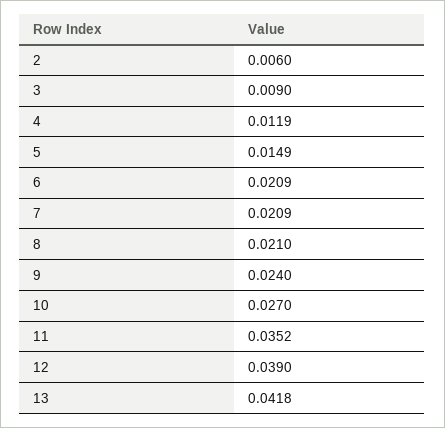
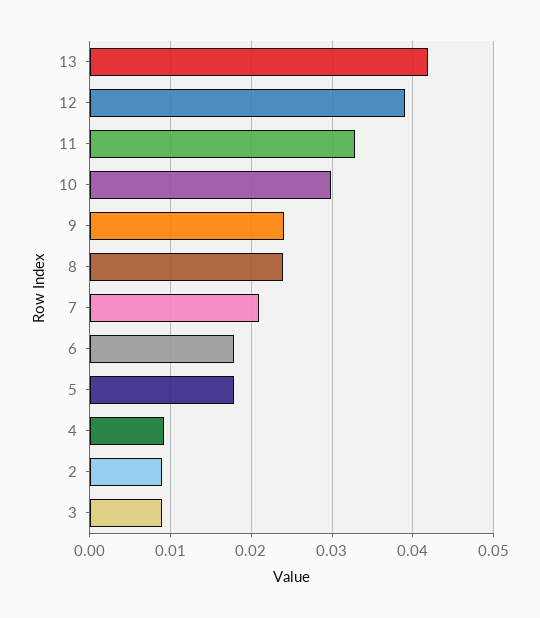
2: 0.006 -> 0.009
4: 0.0119 -> 0.009
5: 0.0149 -> 0.018
6: 0.0209 -> 0.018
8: 0.021 -> 0.024
10: 0.027 -> 0.03
11: 0.0352 -> 0.033

